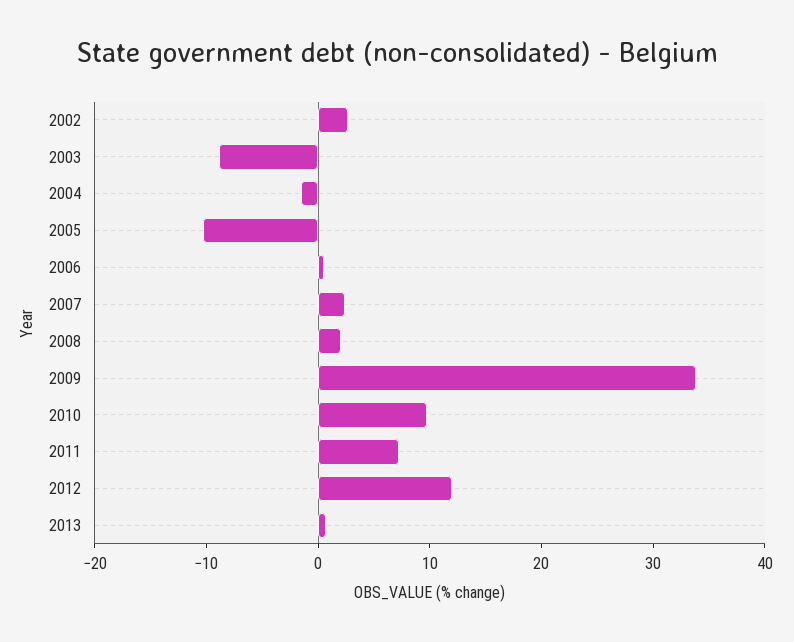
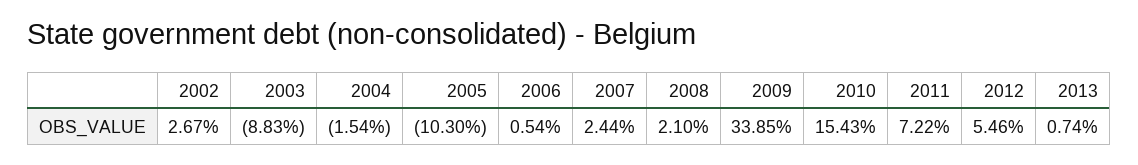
2010: 10 -> 15.43
2012: 12 -> 5.46

